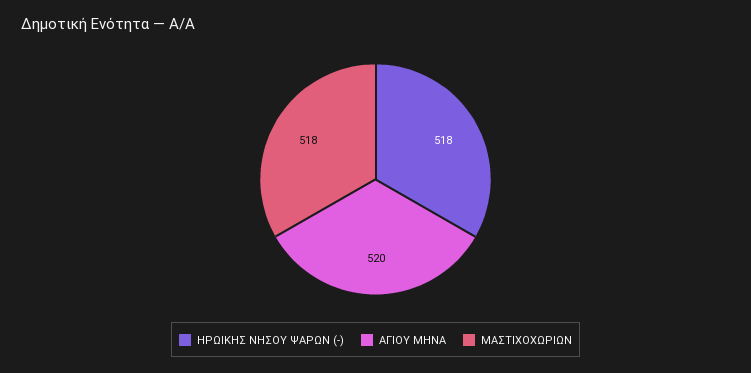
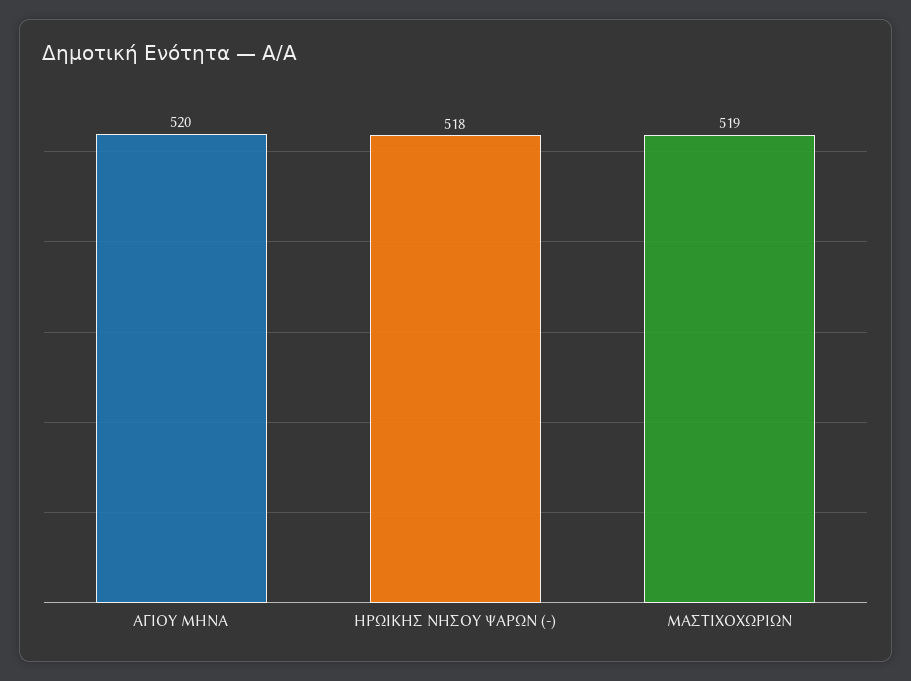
ΜΑΣΤΙΧΟΧΩΡΙΩΝ: 518 -> 519

